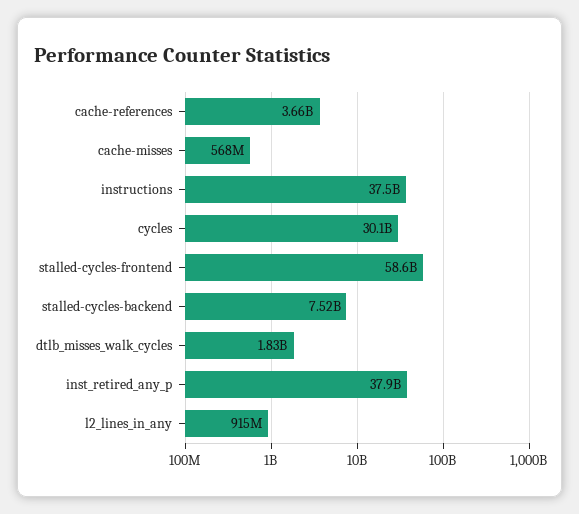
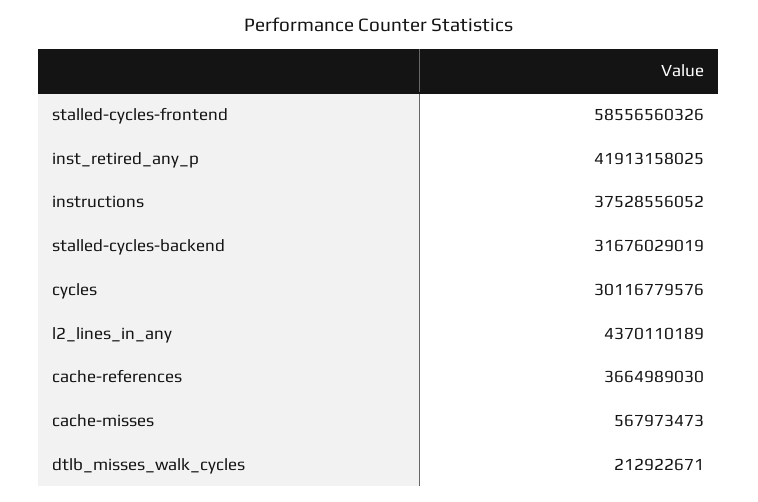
stalled-cycles-backend: 7520000000 -> 31676029019
dtlb_misses_walk_cycles: 1830000000 -> 212922671
inst_retired_any_p: 37900000000 -> 41913158025
l2_lines_in_any: 915000000 -> 4370110189

